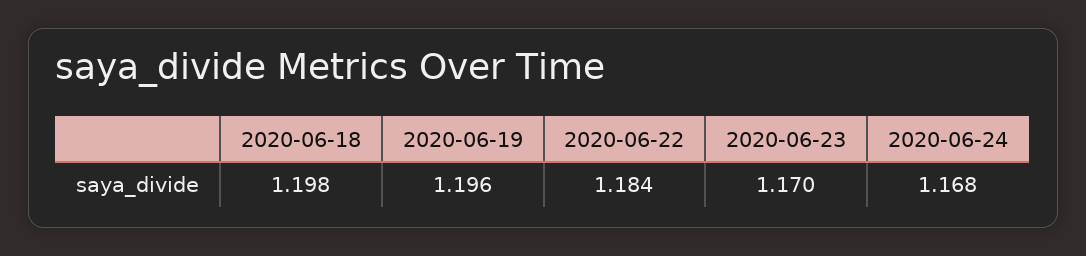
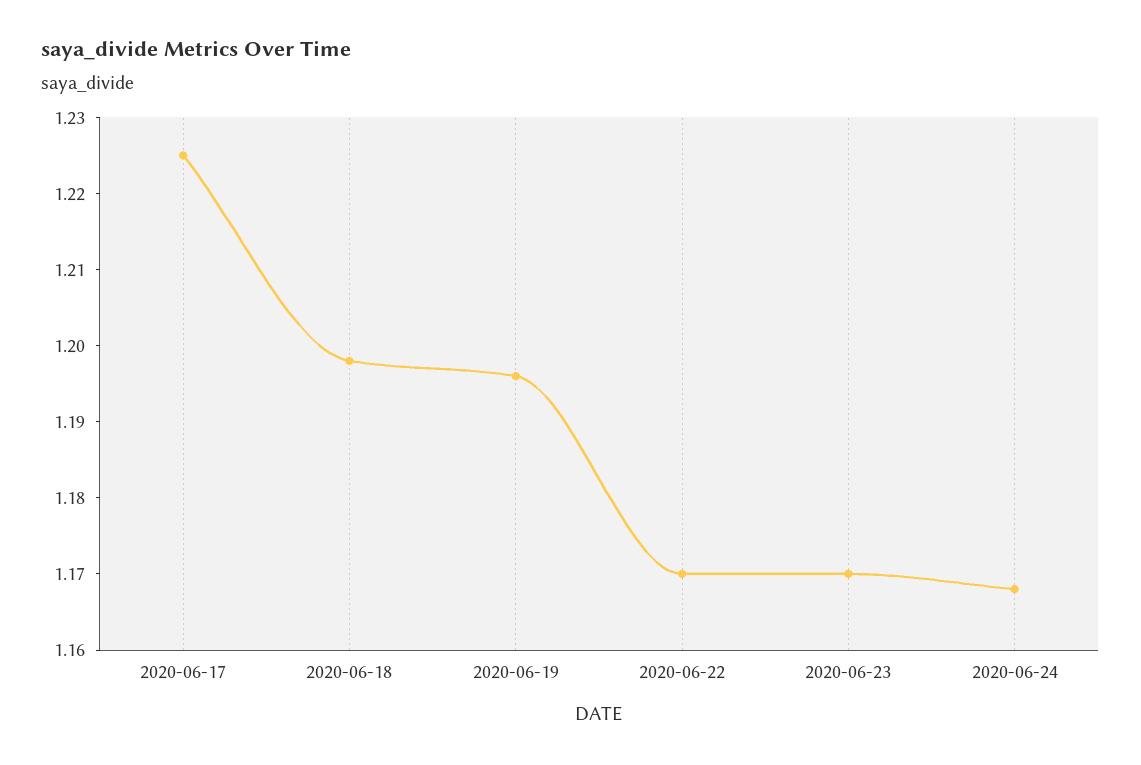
2020-06-22: 1.184 -> 1.17
2020-06-17: none -> 1.225

